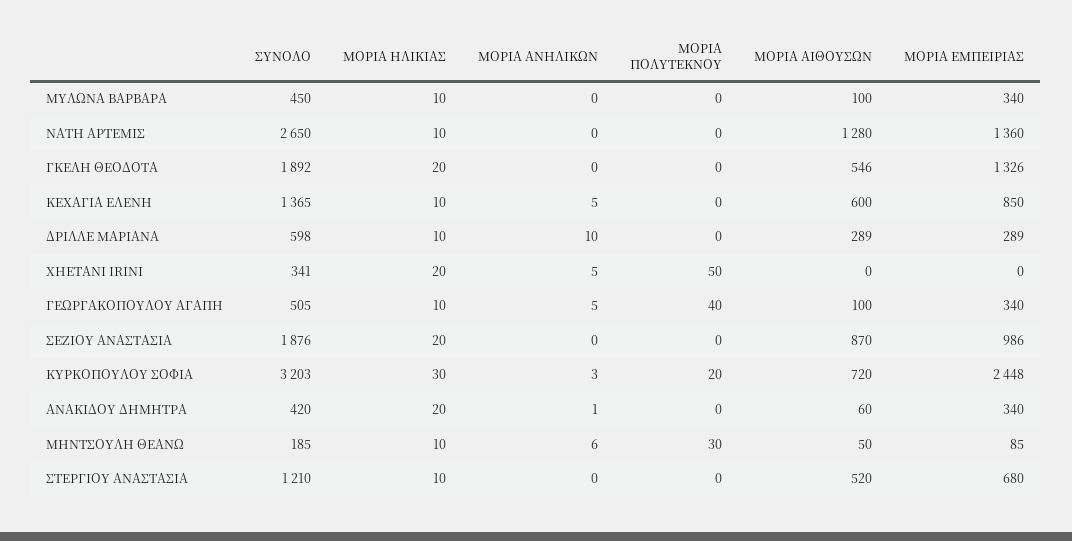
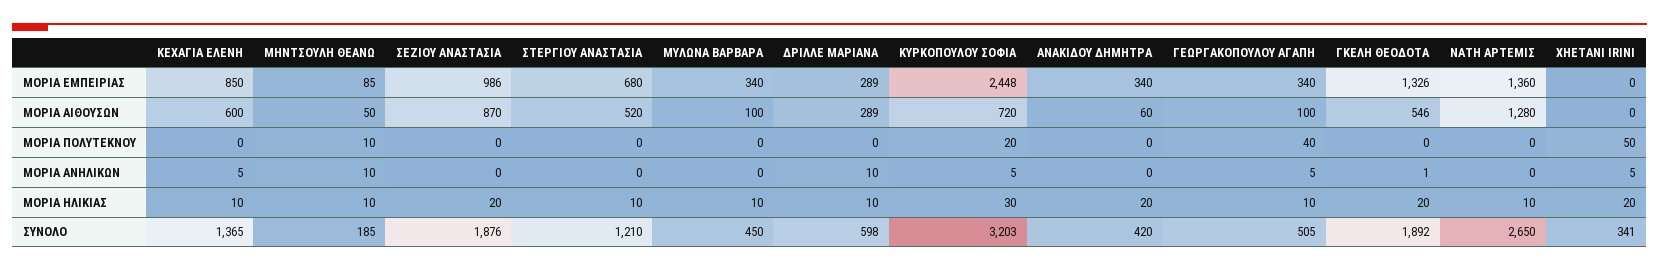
ΜΟΡΙΑ ΑΝΗΛΙΚΩΝ, ΓΚΕΛΗ ΘΕΟΔΟΤΑ: 0 -> 1
ΜΟΡΙΑ ΑΝΗΛΙΚΩΝ, ΚΥΡΚΟΠΟΥΛΟΥ ΣΟΦΙΑ: 3 -> 5
ΜΟΡΙΑ ΑΝΗΛΙΚΩΝ, ΑΝΑΚΙΔΟΥ ΔΗΜΗΤΡΑ: 1 -> 0
ΜΟΡΙΑ ΑΝΗΛΙΚΩΝ, ΜΗΝΤΣΟΥΛΗ ΘΕΑΝΩ: 6 -> 10
ΜΟΡΙΑ ΠΟΛΥΤΕΚΝΟΥ, ΜΗΝΤΣΟΥΛΗ ΘΕΑΝΩ: 30 -> 10

